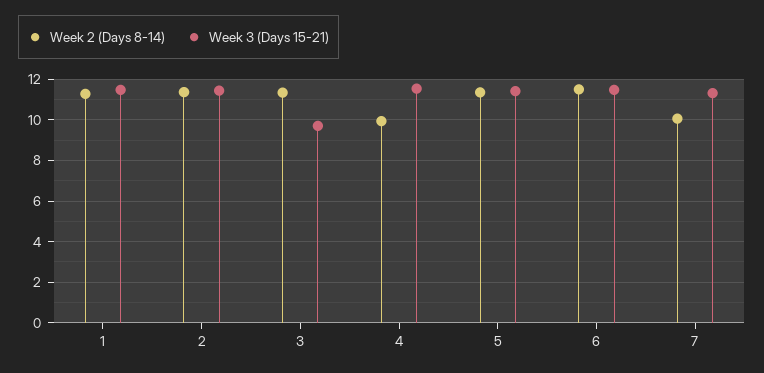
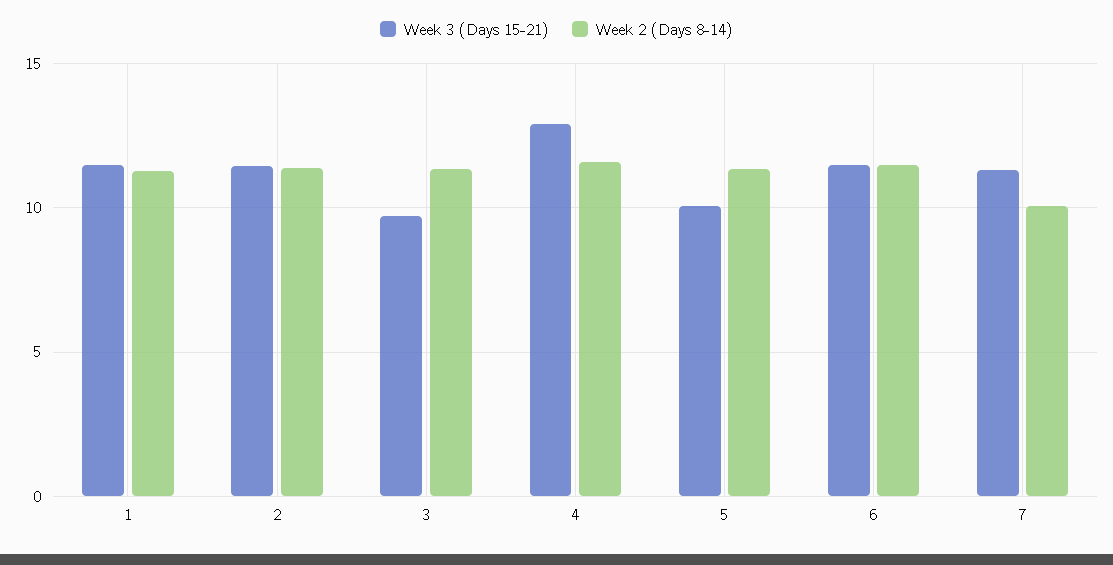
Week 2 (Days 8-14), 4: 10 -> 11.5
Week 3 (Days 15-21), 4: 11.5 -> 13
Week 3 (Days 15-21), 5: 11.5 -> 10

